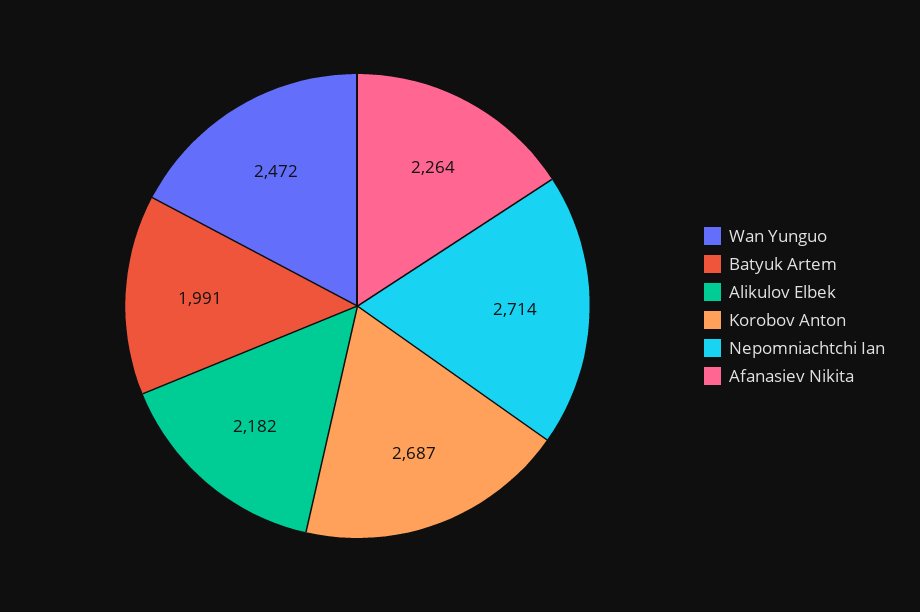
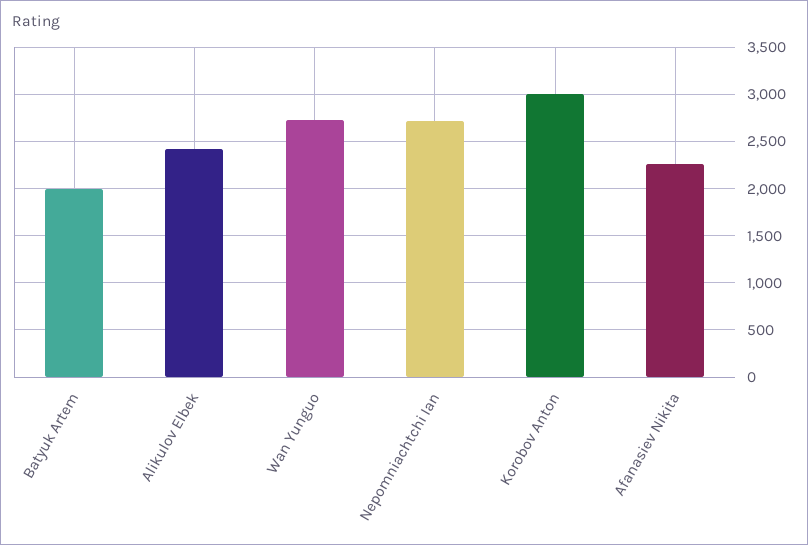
Wan Yunguo: 2472 -> 2700
Alikulov Elbek: 2182 -> 2400
Korobov Anton: 2687 -> 3000

